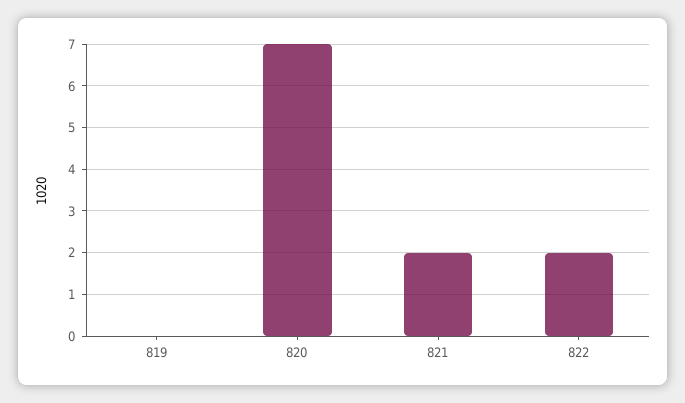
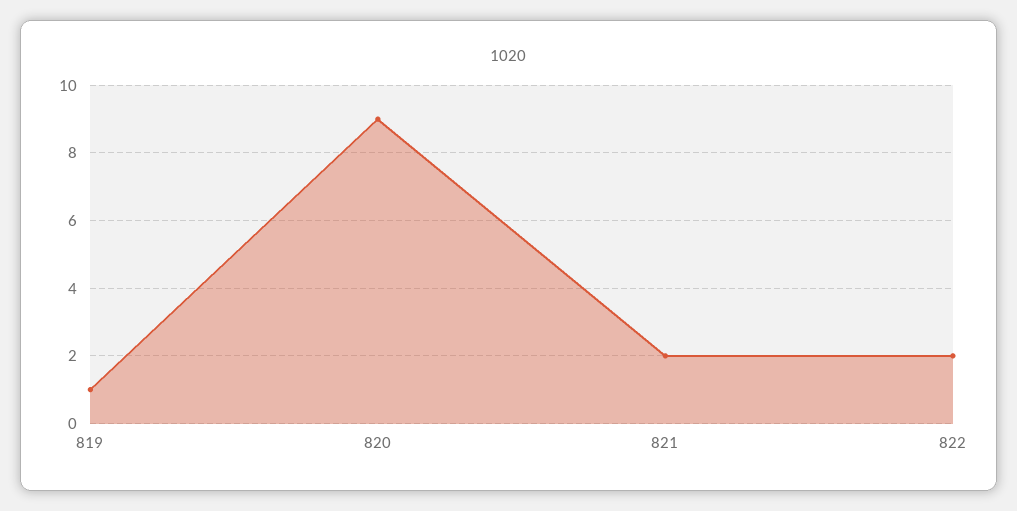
819: 0 -> 1
820: 7 -> 9

